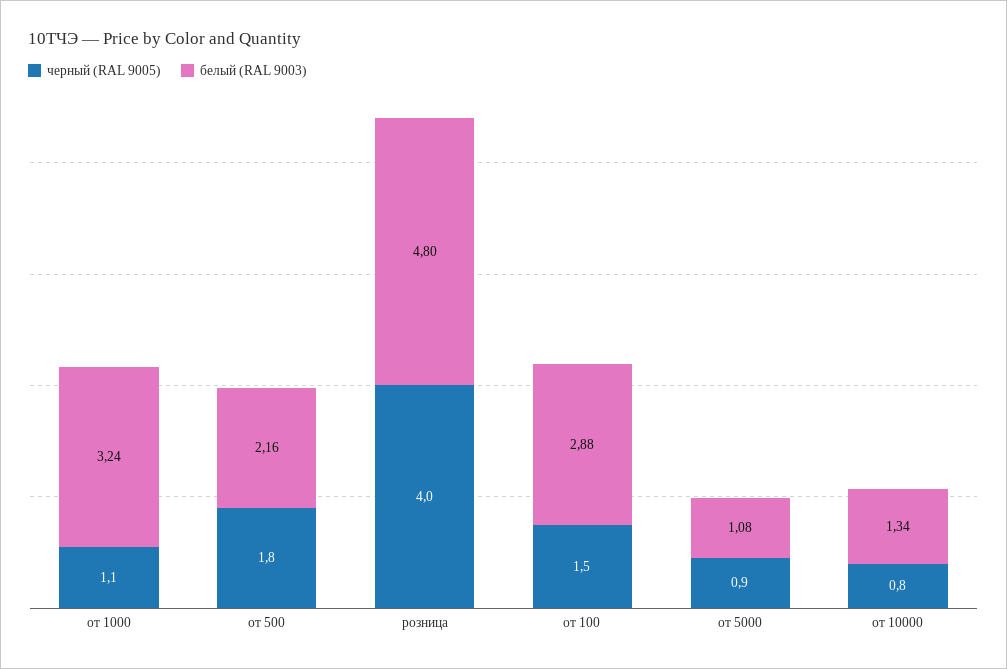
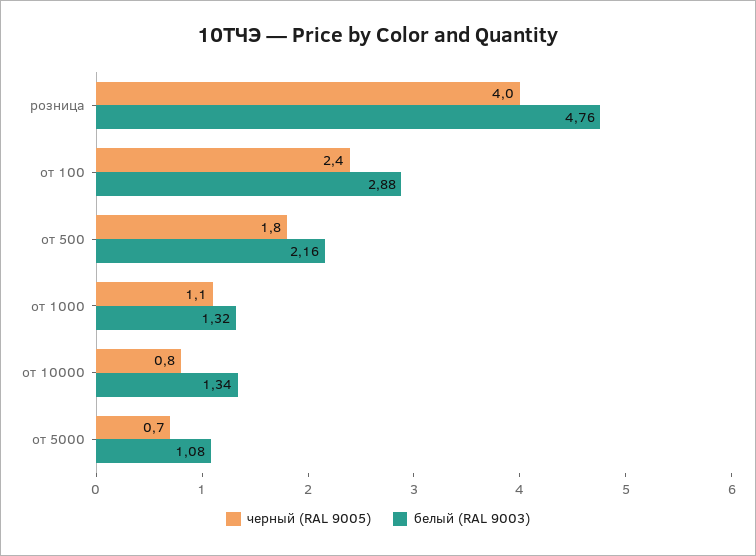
белый (RAL 9003), от 1000: 3.24 -> 1.32
белый (RAL 9003), розница: 4.8 -> 4.76
черный (RAL 9005), от 100: 1.5 -> 2.4
черный (RAL 9005), от 5000: 0.9 -> 0.7

